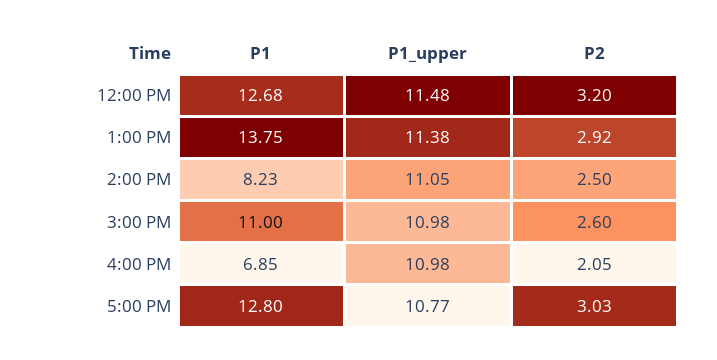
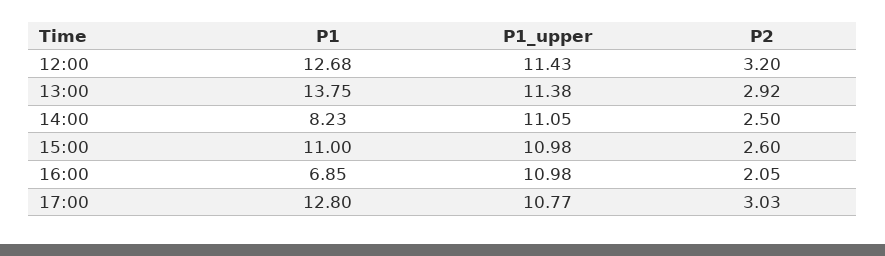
P1_upper, 12:00 PM: 11.48 -> 11.43

